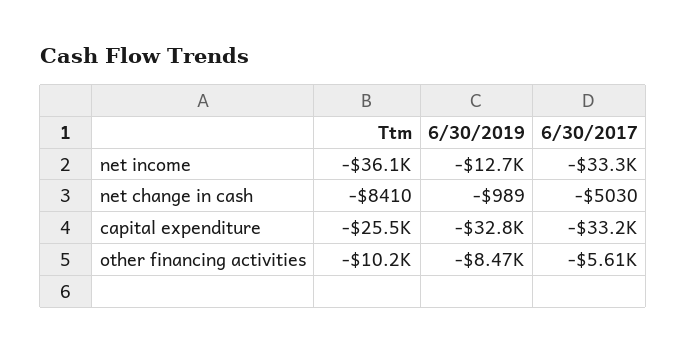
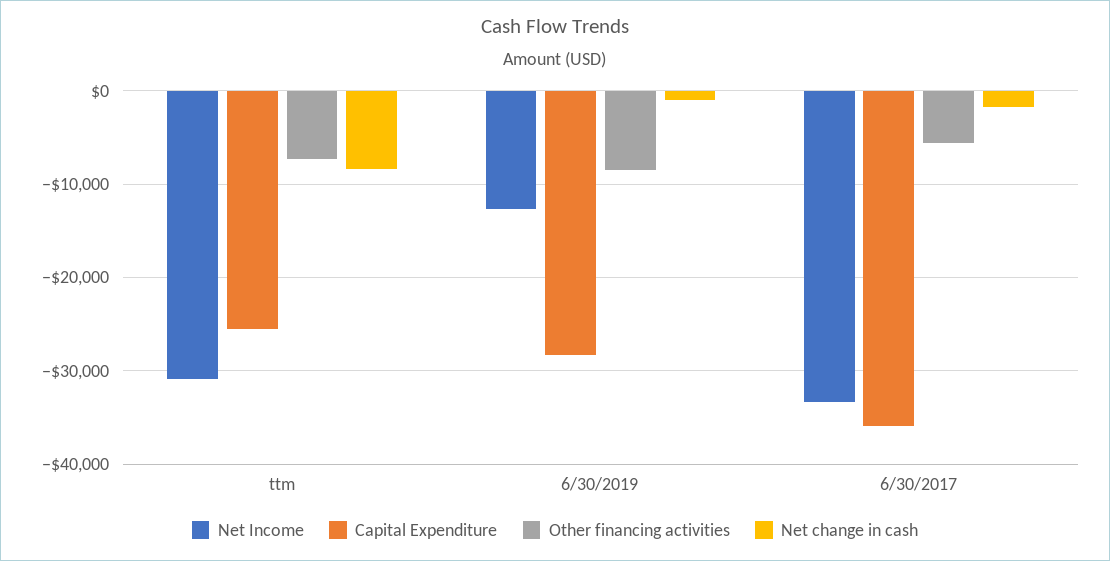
net income, Ttm: -36100 -> -31000
net change in cash, 6/30/2017: -5030 -> -2000
capital expenditure, 6/30/2019: -32800 -> -28000
capital expenditure, 6/30/2017: -33200 -> -36000
other financing activities, Ttm: -10200 -> -7000

